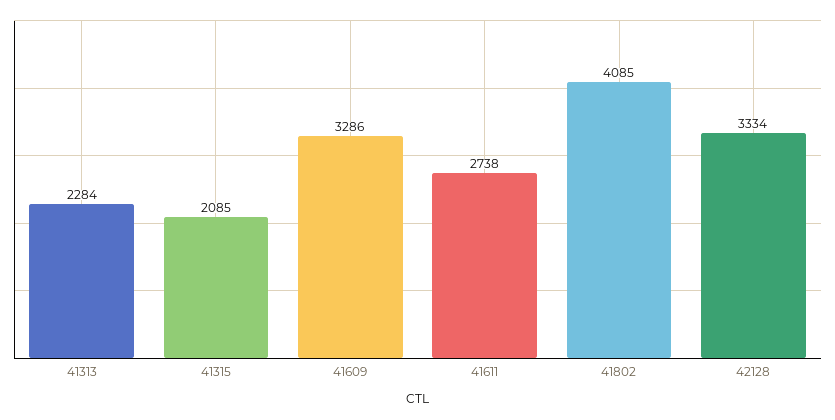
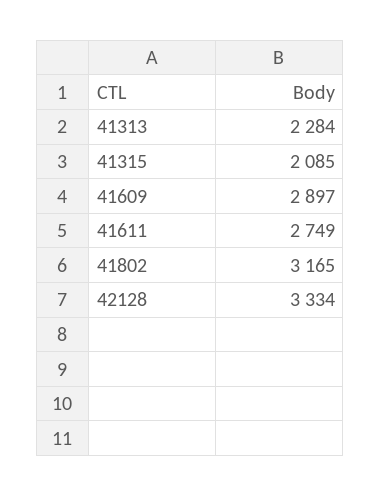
41609: 3286 -> 2897
41611: 2738 -> 2749
41802: 4085 -> 3165

